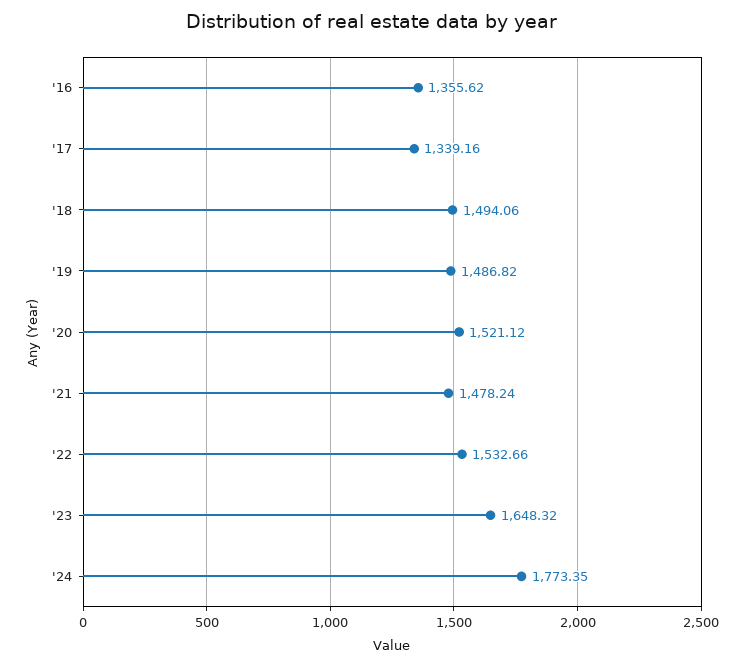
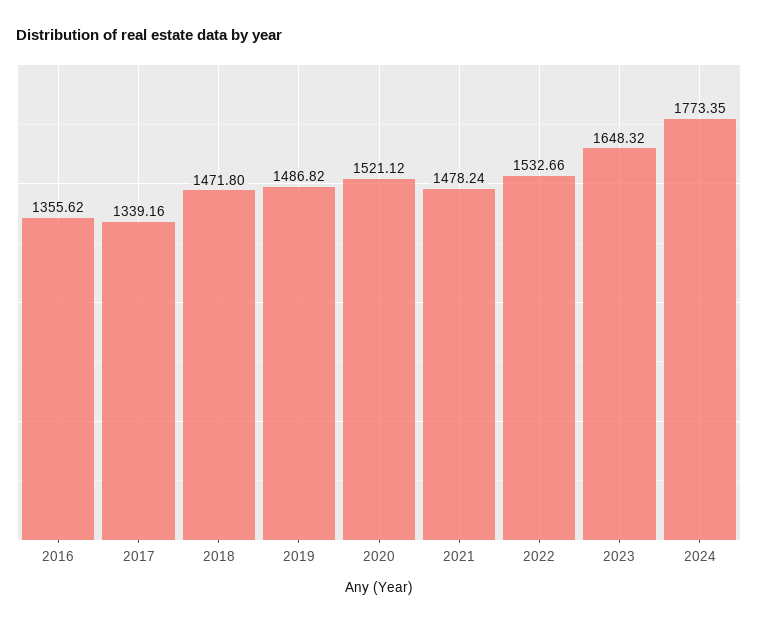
'18: 1494.06 -> 1471.8

